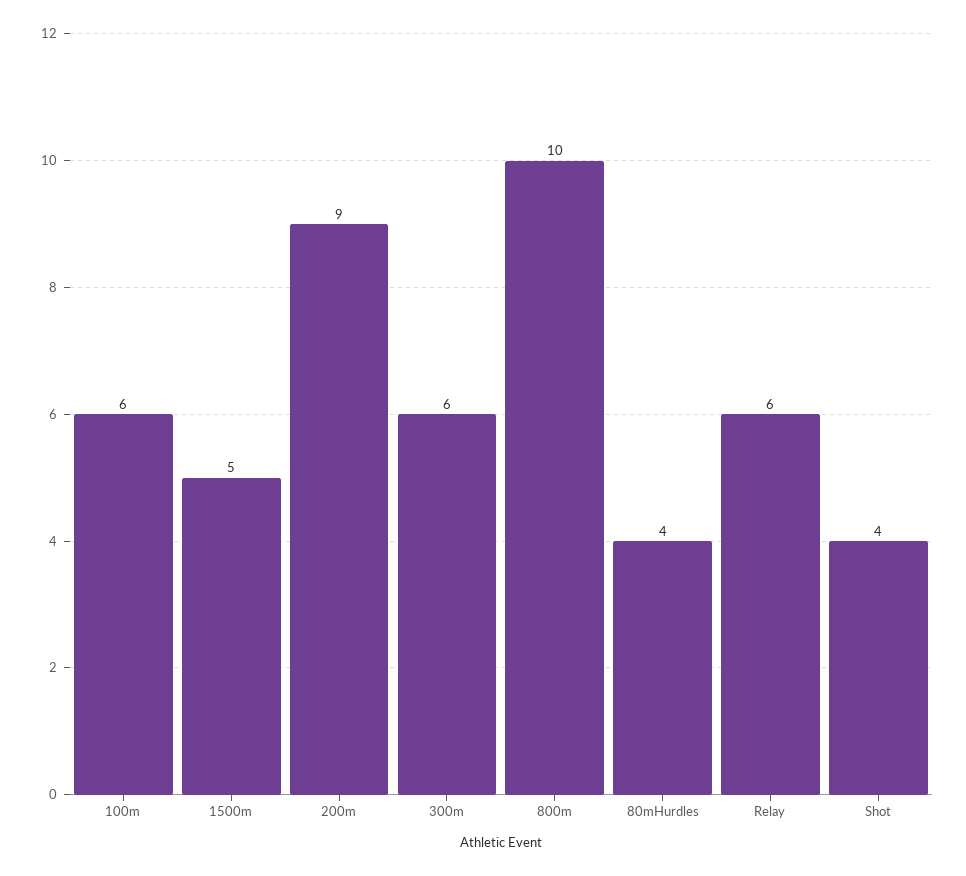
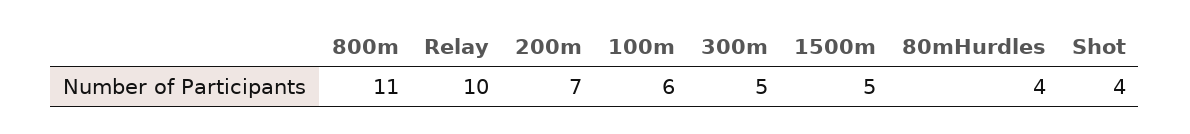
200m: 9 -> 7
300m: 6 -> 5
800m: 10 -> 11
Relay: 6 -> 10

